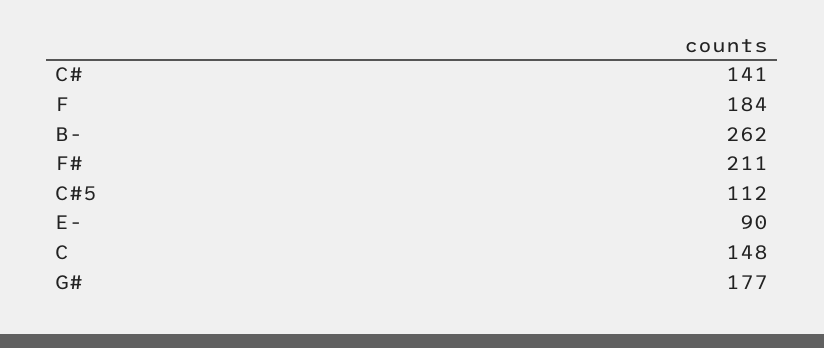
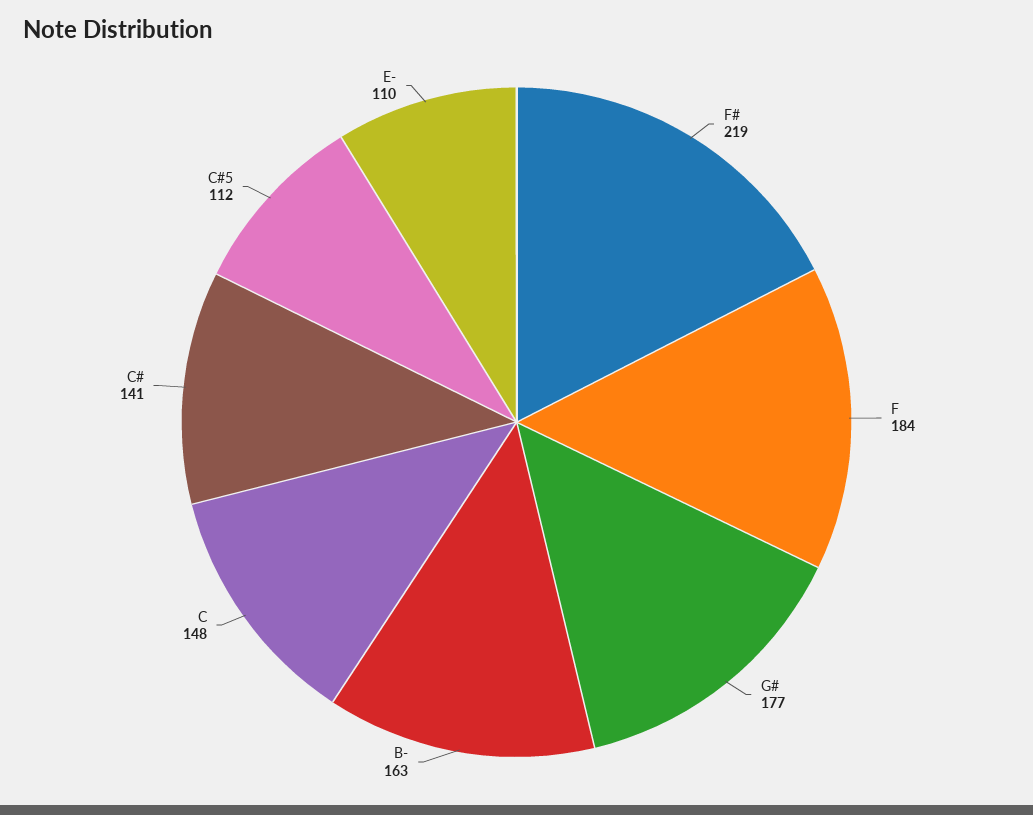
B-: 262 -> 163
F#: 211 -> 219
E-: 90 -> 110

